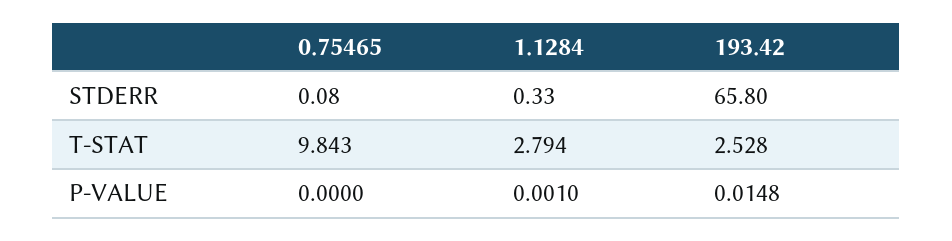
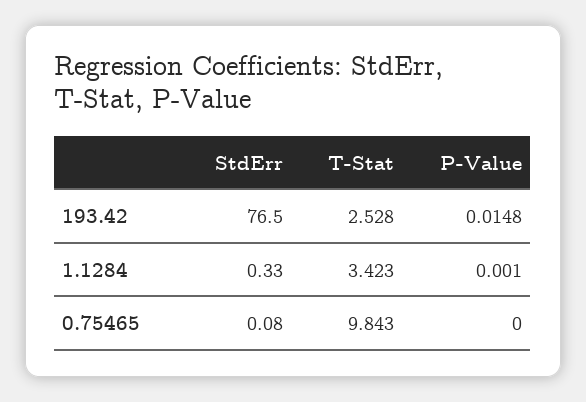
193.42, STDERR: 65.8 -> 76.5
1.1284, T-STAT: 2.794 -> 3.423

